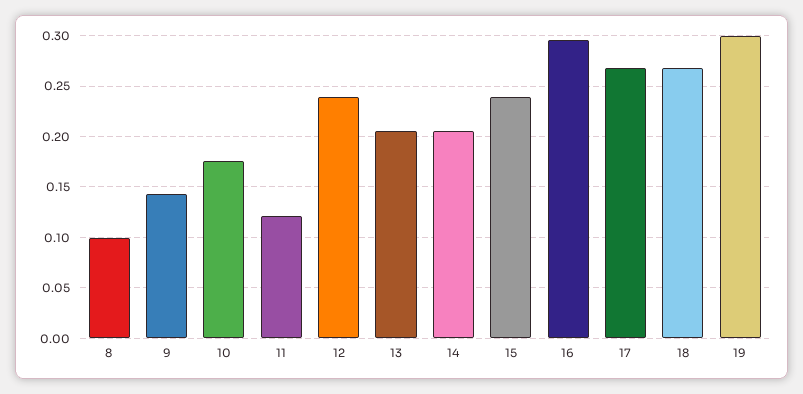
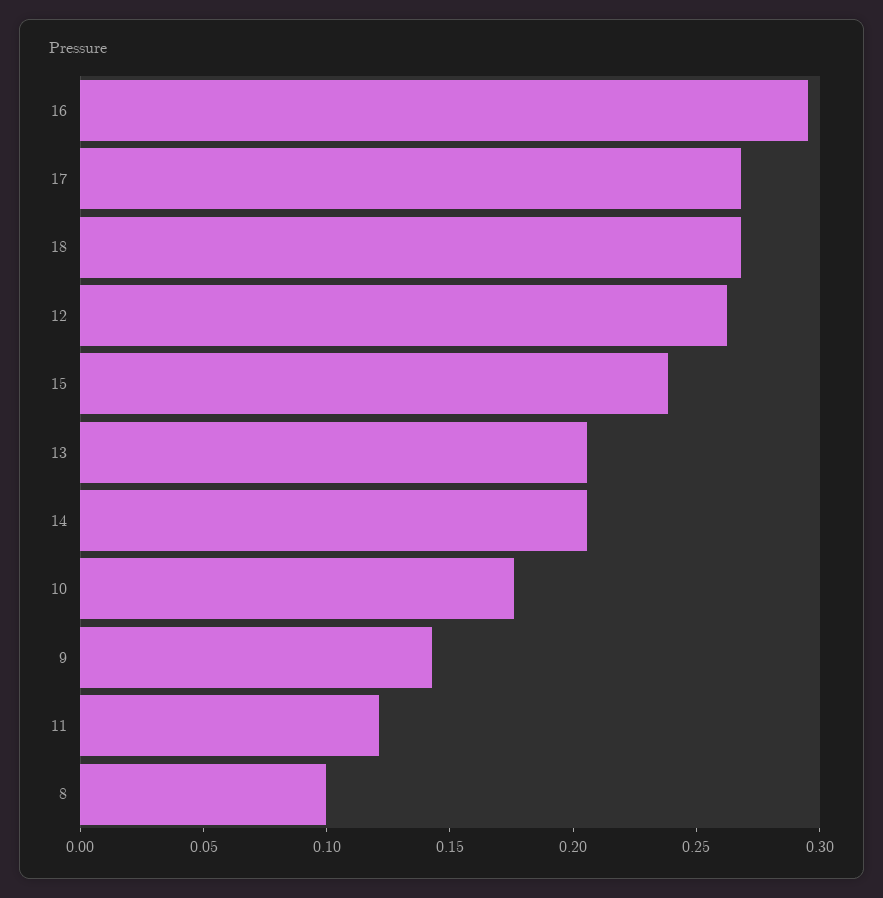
12: 0.24 -> 0.26
19: 0.3 -> none

